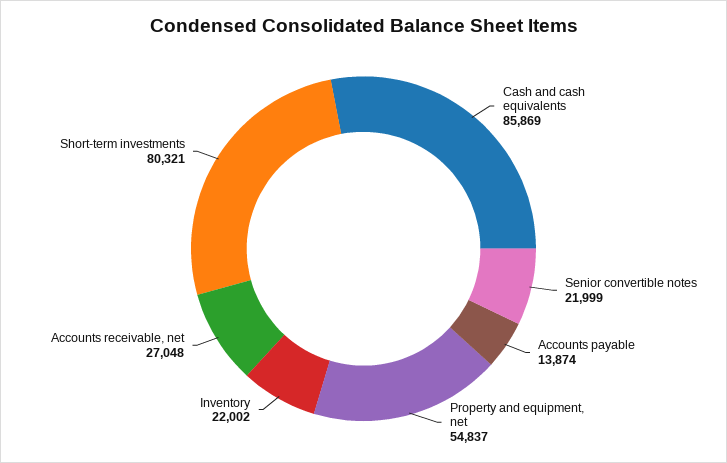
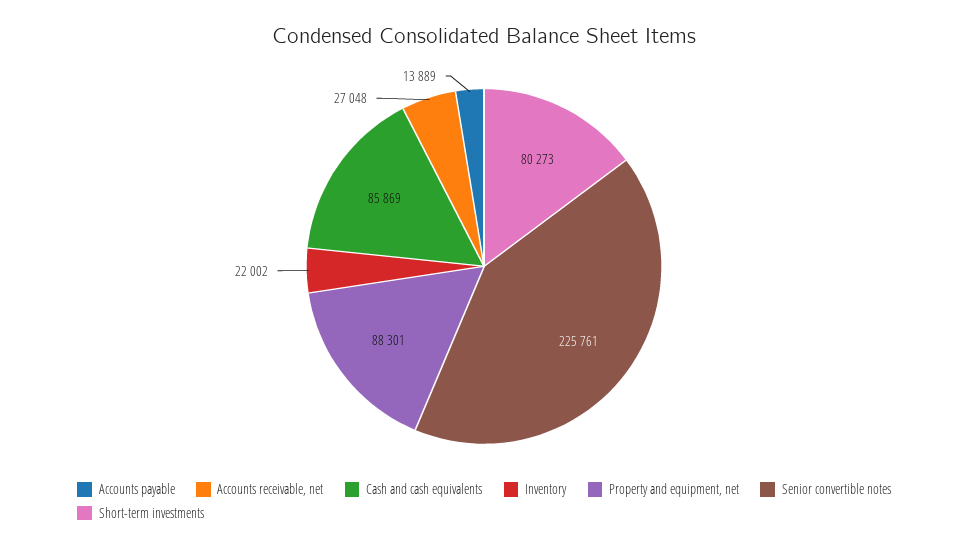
Senior convertible notes: 21999 -> 225761
Accounts payable: 13874 -> 13889
Property and equipment, net: 54837 -> 88301
Short-term investments: 80321 -> 80273

